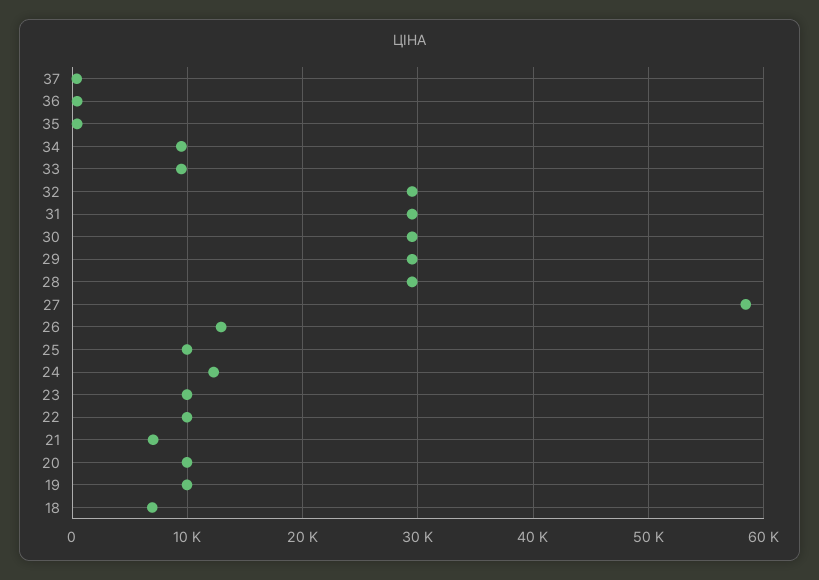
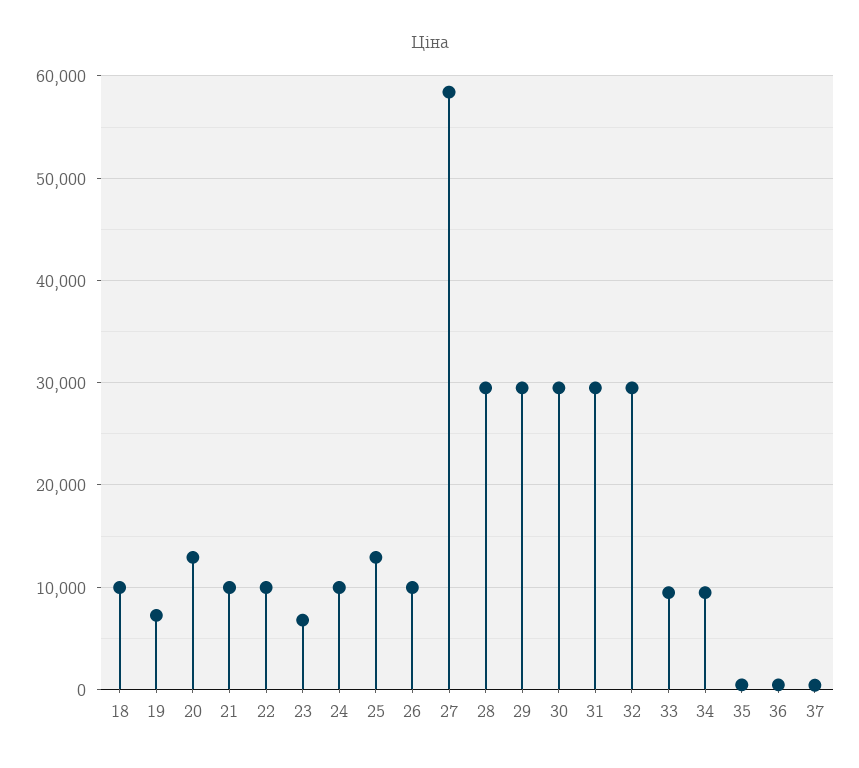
26: 13000 -> 10000
25: 10000 -> 13000
24: 12000 -> 10000
23: 10000 -> 7000
21: 7000 -> 10000
20: 10000 -> 13000
19: 10000 -> 7000
18: 7000 -> 10000

